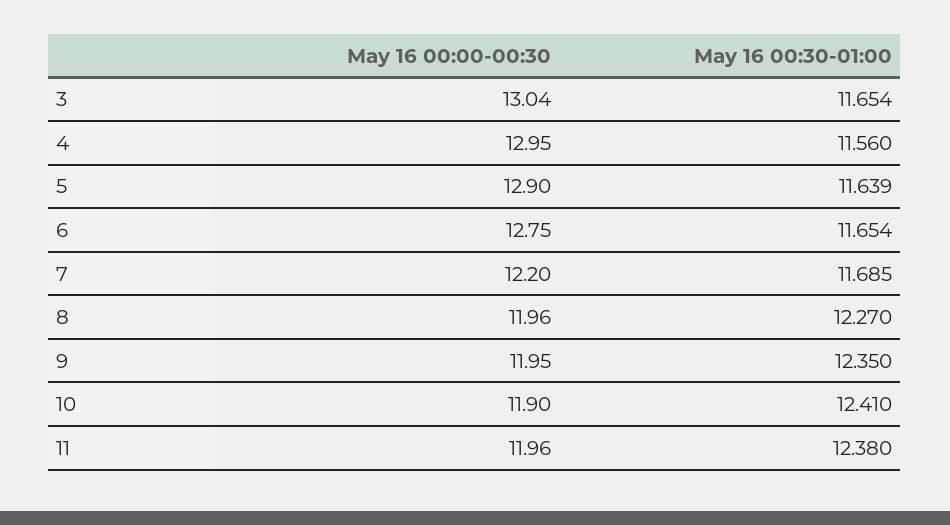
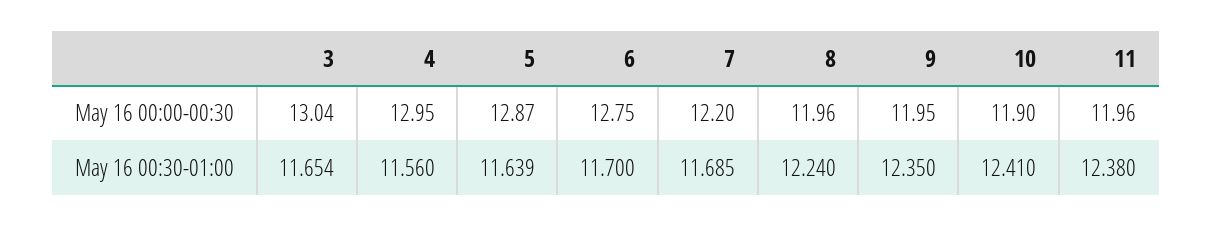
May 16 00:00-00:30, 5: 12.9 -> 12.87
May 16 00:30-01:00, 6: 11.654 -> 11.7
May 16 00:30-01:00, 8: 12.27 -> 12.24

